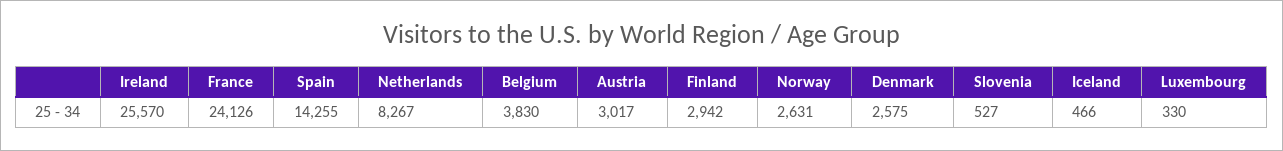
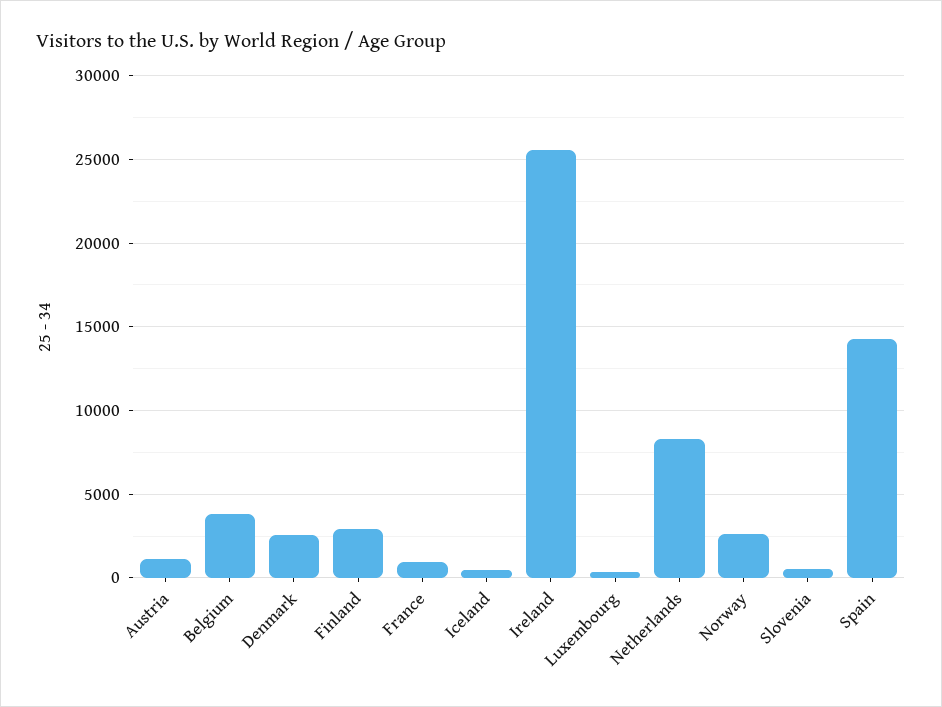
France: 24126 -> 1000
Austria: 3017 -> 1000

